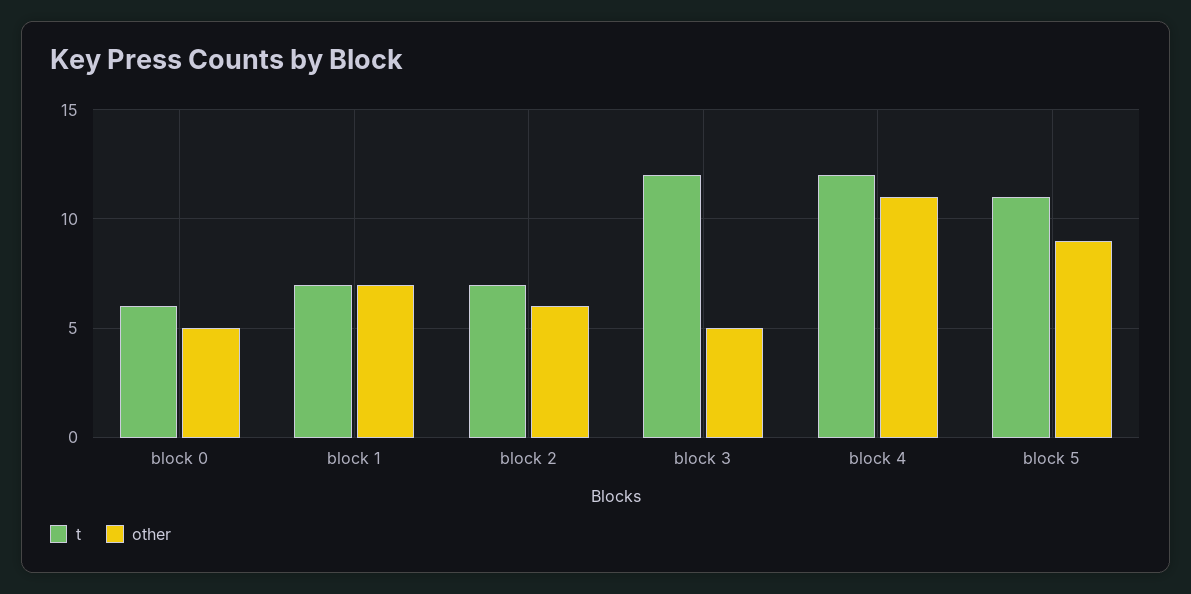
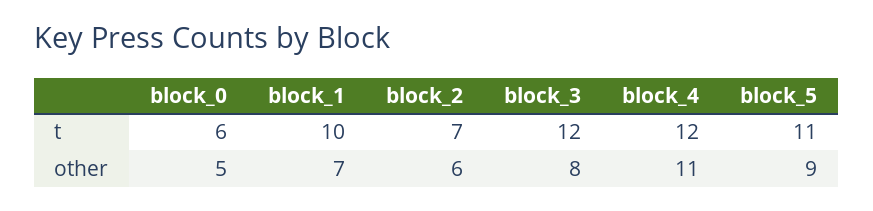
t, block 1: 7 -> 10
other, block 3: 5 -> 8

